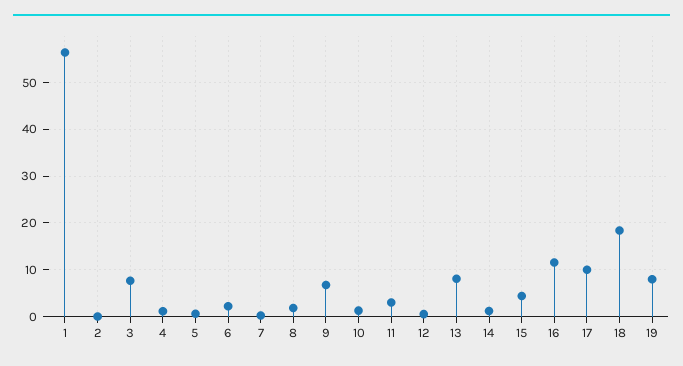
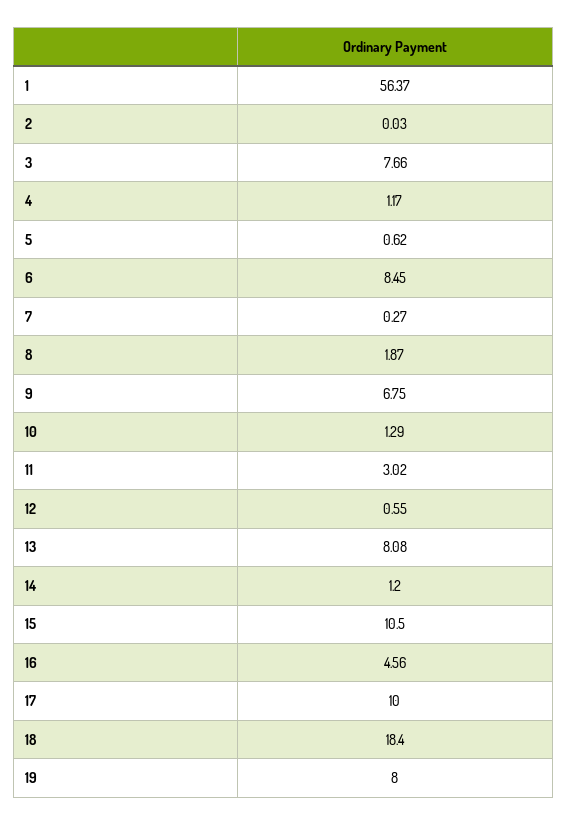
6: 2 -> 8.45
15: 4 -> 10.5
16: 12 -> 4.56

